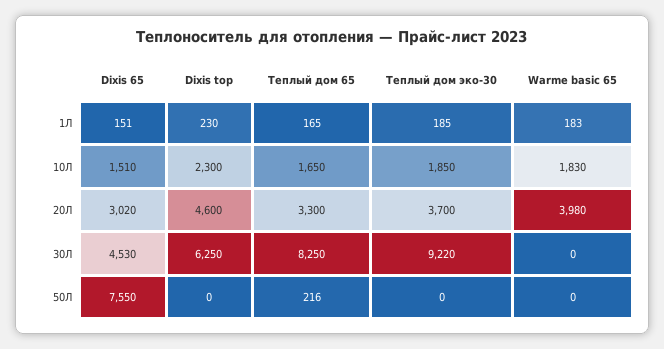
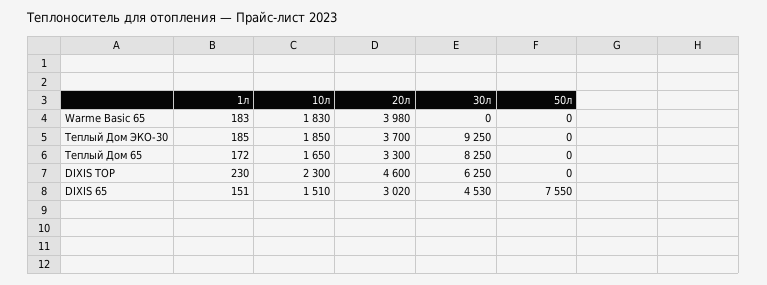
Теплый дом 65, 1Л: 165 -> 172
Теплый дом эко-30, 30Л: 9220 -> 9250
Теплый дом 65, 50Л: 216 -> 0

